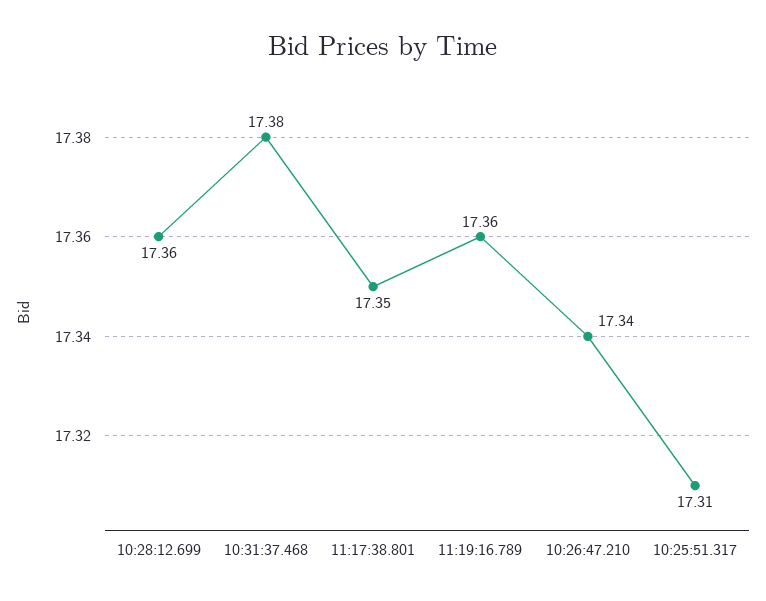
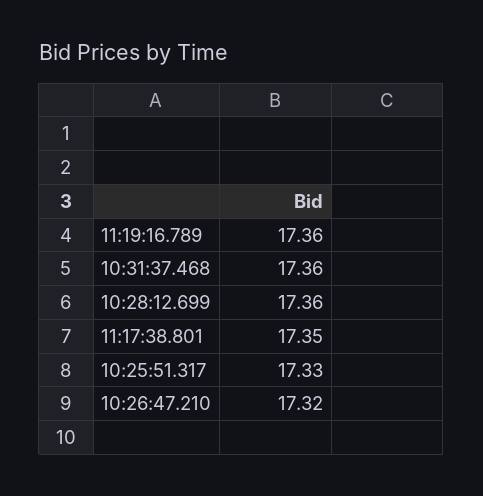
10:31:37.468: 17.38 -> 17.36
10:26:47.210: 17.34 -> 17.32
10:25:51.317: 17.31 -> 17.33

